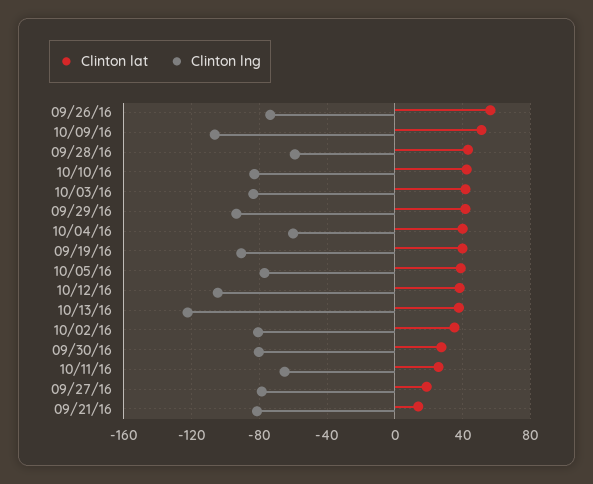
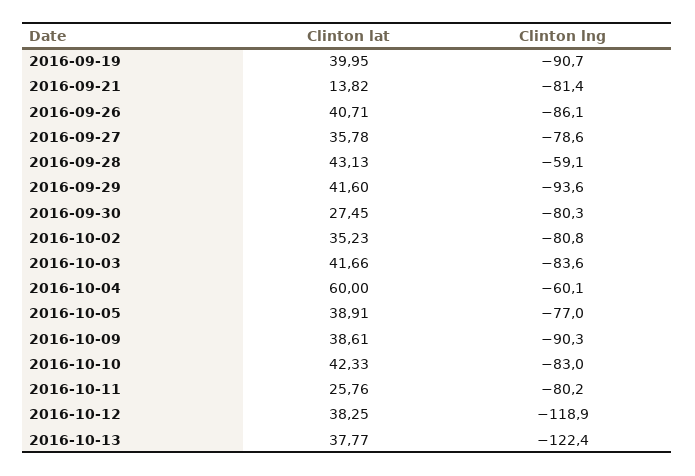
Clinton lat, 09/26/16: 55 -> 40.71
Clinton lng, 09/26/16: -75 -> -86.1
Clinton lat, 10/09/16: 50 -> 38.61
Clinton lng, 10/09/16: -105 -> -90.3
Clinton lat, 10/04/16: 40 -> 60
Clinton lng, 10/12/16: -105 -> -118.9
Clinton lng, 10/11/16: -65 -> -80.2
Clinton lat, 09/27/16: 20 -> 35.78

